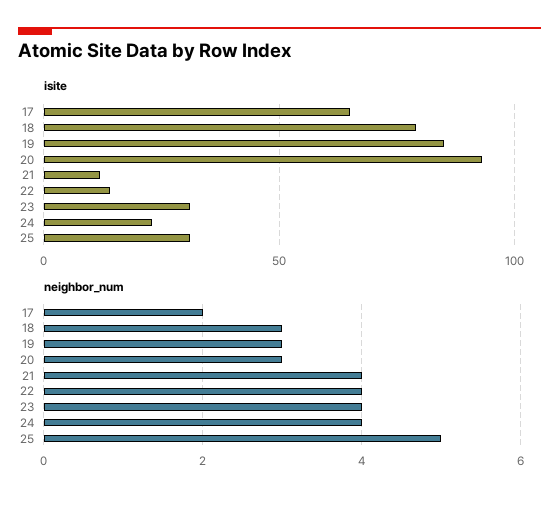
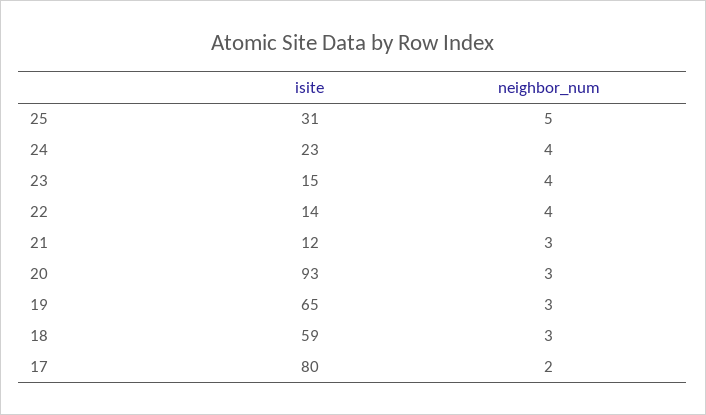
isite, 17: 65 -> 80
isite, 18: 80 -> 59
isite, 19: 85 -> 65
isite, 23: 30 -> 15
neighbor_num, 21: 4 -> 3

